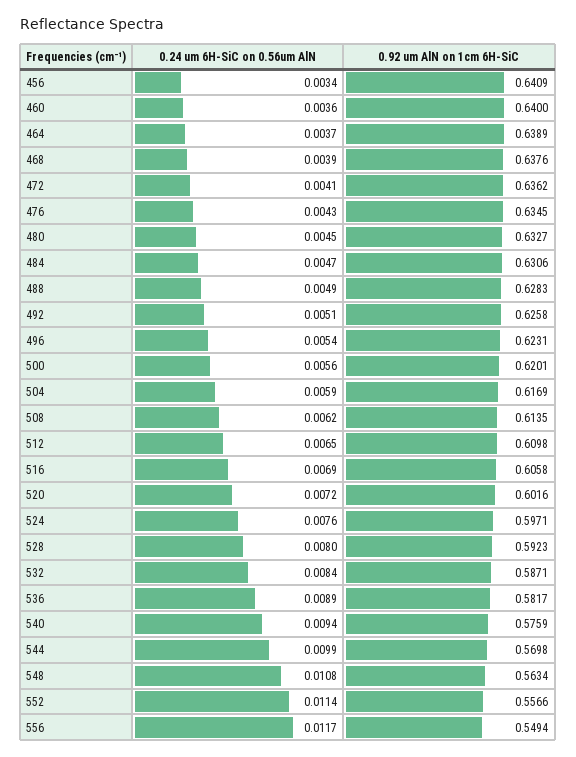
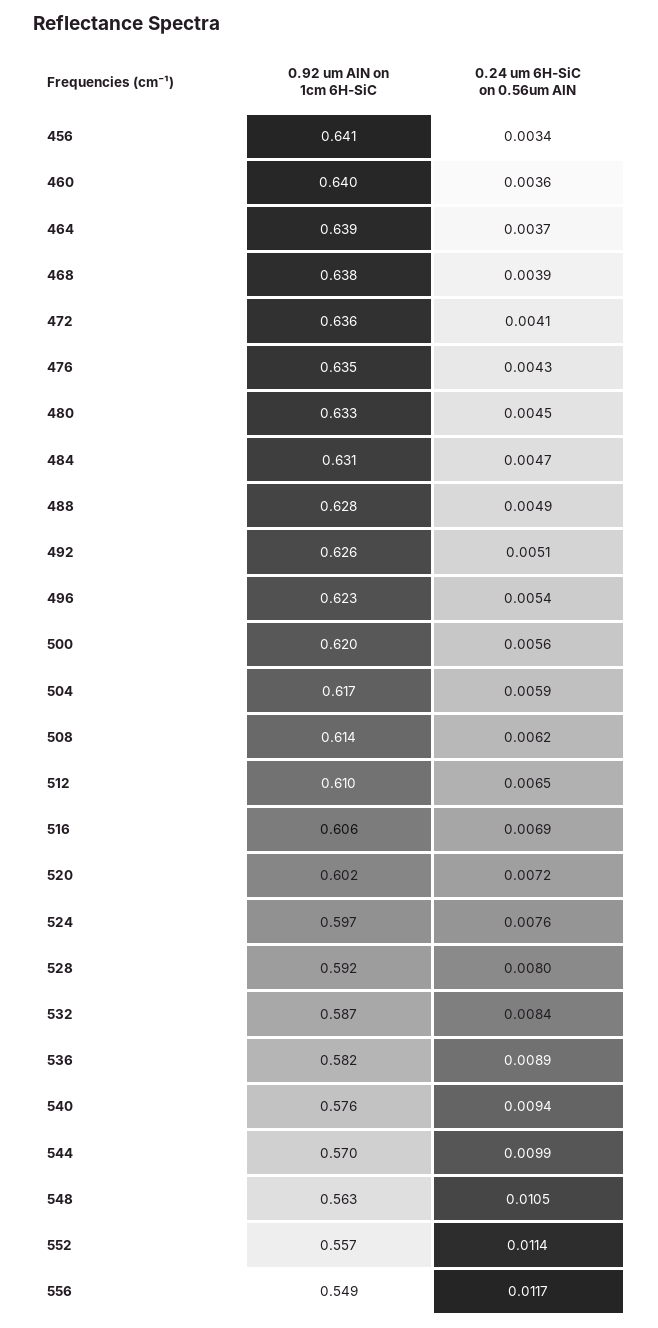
0.24 um 6H-SiC on 0.56um AlN, 548: 0.0108 -> 0.0105

